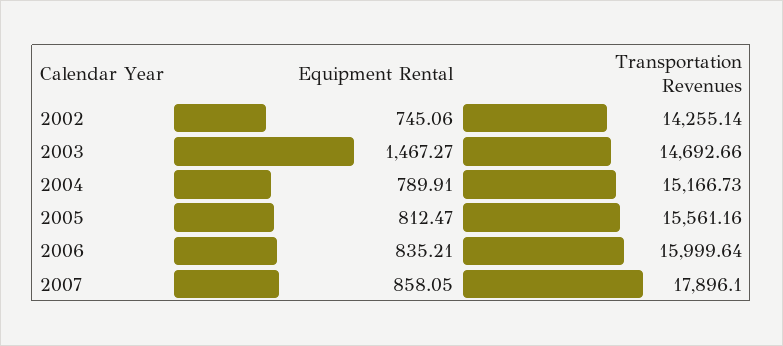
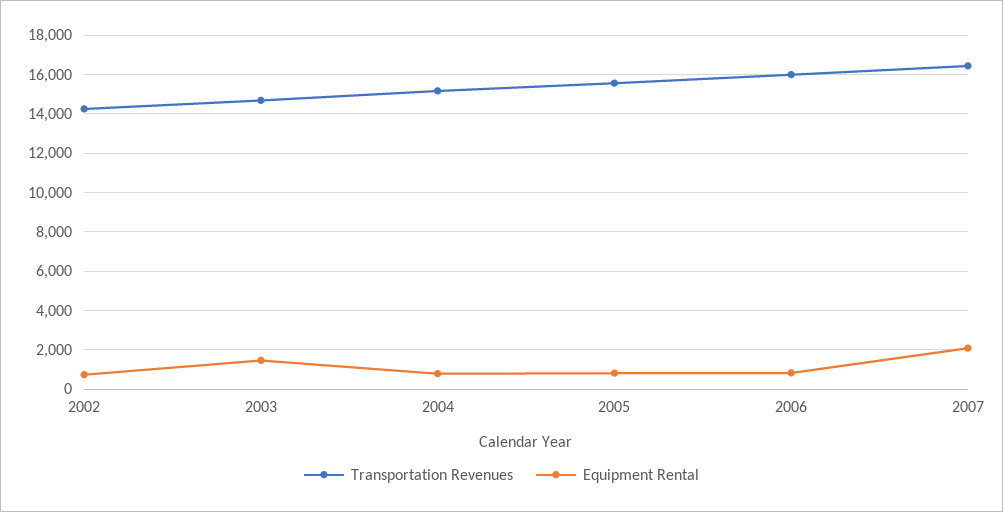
Equipment Rental, 2007: 858.05 -> 2000
Transportation Revenues, 2007: 17896.1 -> 16500

